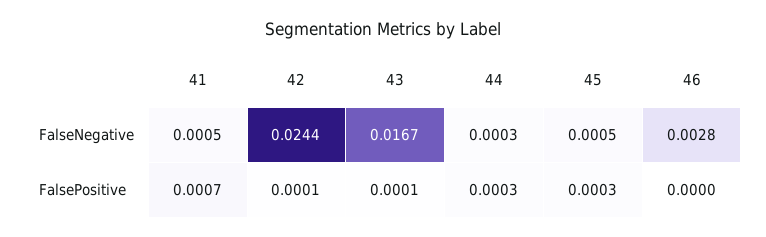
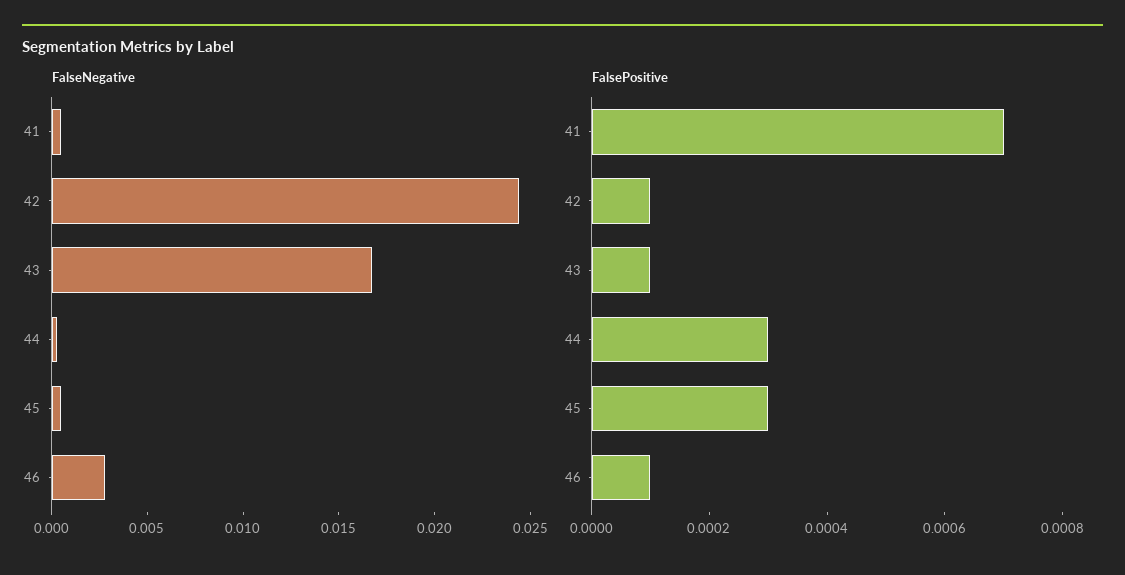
FalsePositive, 46: 0 -> 0.0001

